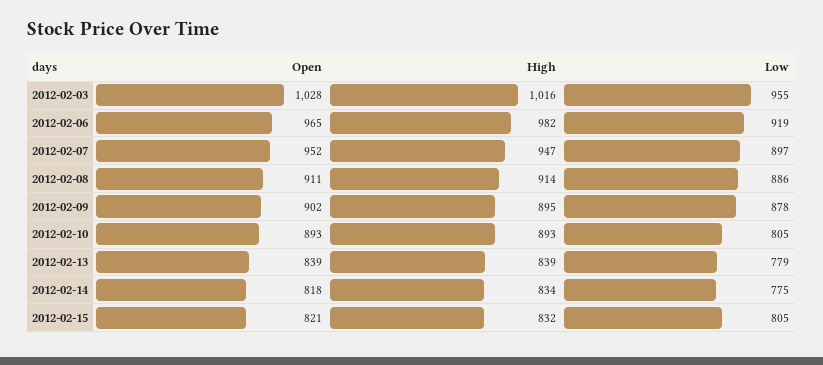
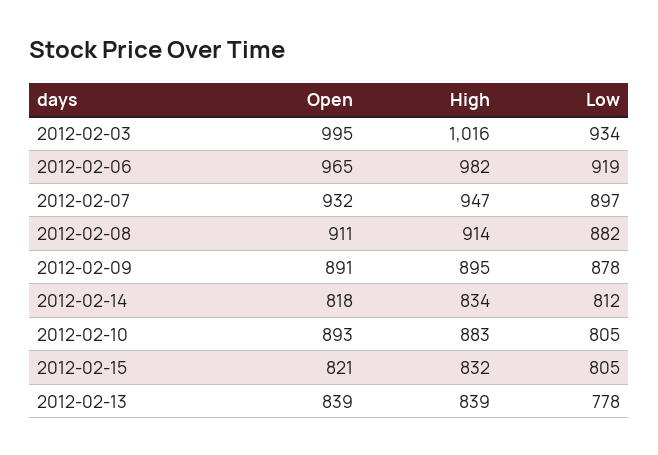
Open, 2012-02-03: 1028 -> 995
Low, 2012-02-03: 955 -> 934
Open, 2012-02-07: 952 -> 932
Low, 2012-02-08: 886 -> 882
Open, 2012-02-09: 902 -> 891
High, 2012-02-10: 893 -> 883
Low, 2012-02-13: 779 -> 778
Low, 2012-02-14: 775 -> 812

